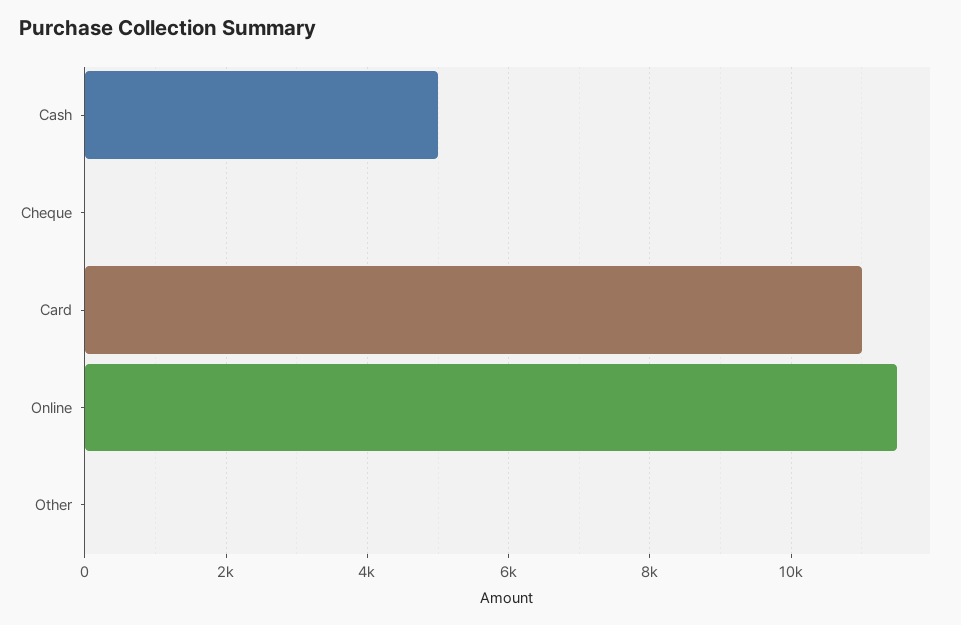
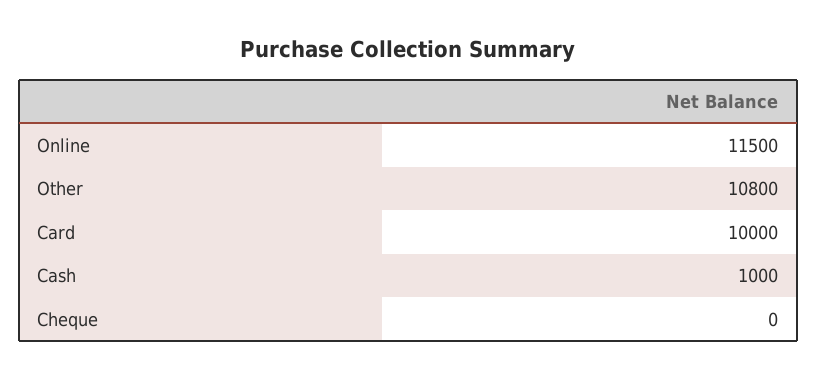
Cash: 5000 -> 1000
Card: 11000 -> 10000
Other: 0 -> 10800

